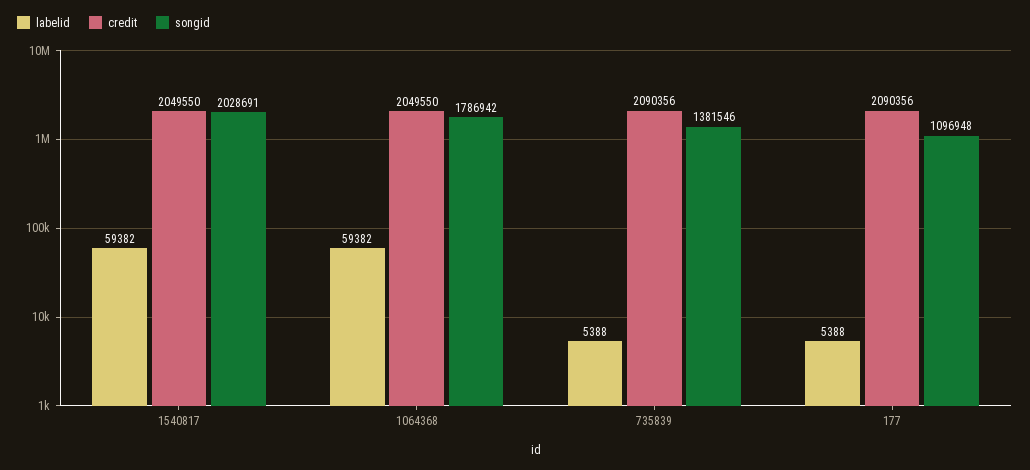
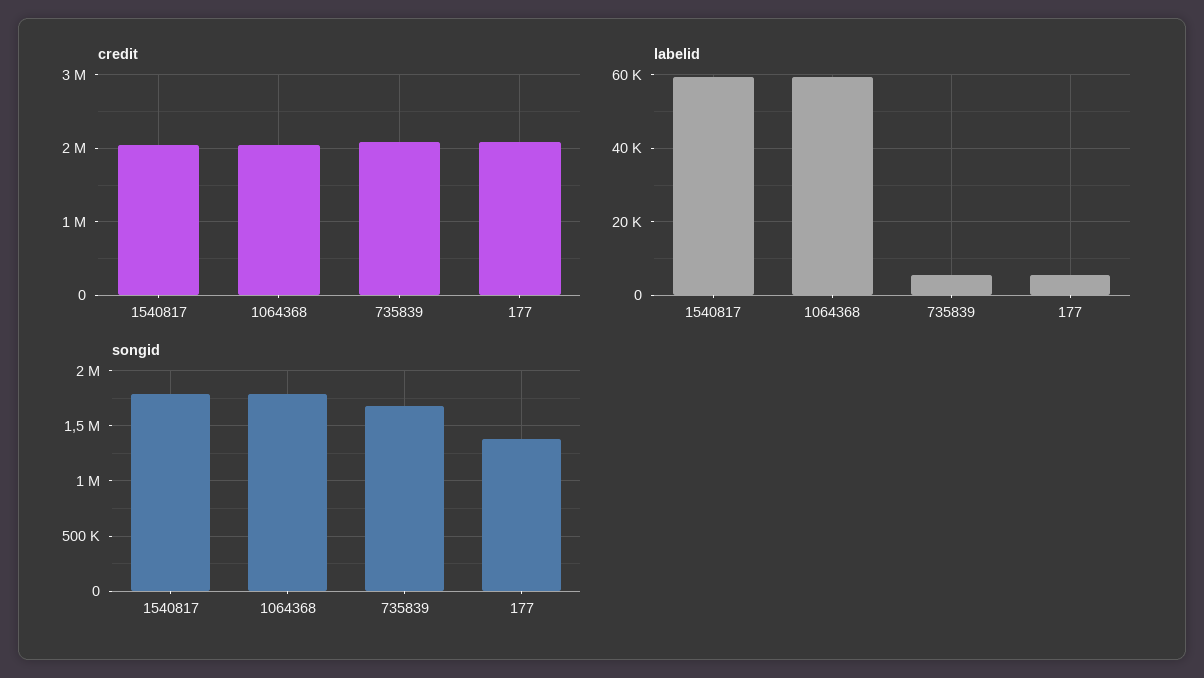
songid, 1540817: 2028691 -> 1800000
songid, 735839: 1381546 -> 1700000
songid, 177: 1096948 -> 1400000

